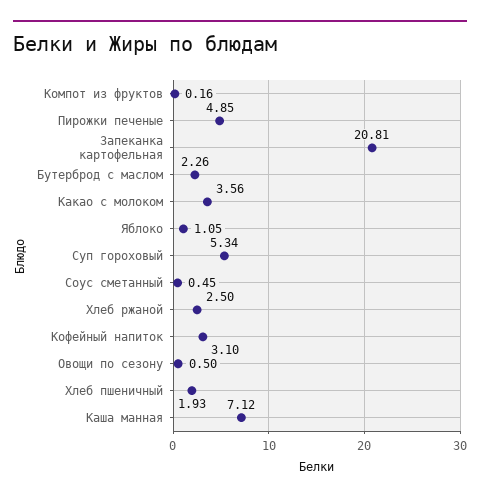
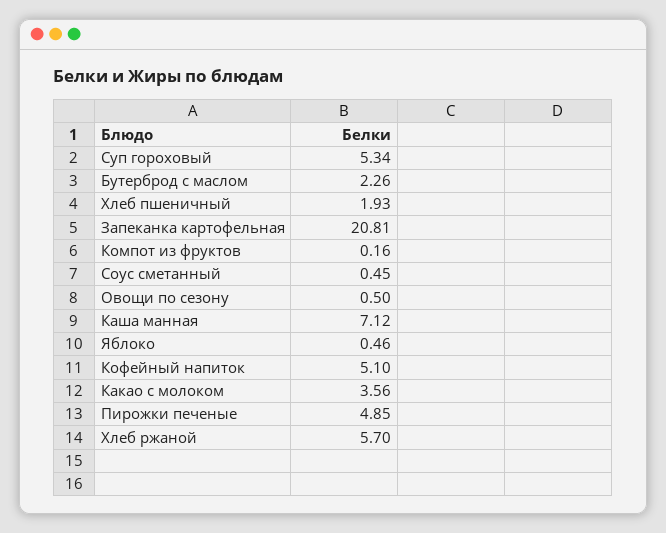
Яблоко: 1.05 -> 0.46
Хлеб ржаной: 2.5 -> 5.7
Кофейный напиток: 3.1 -> 5.1

